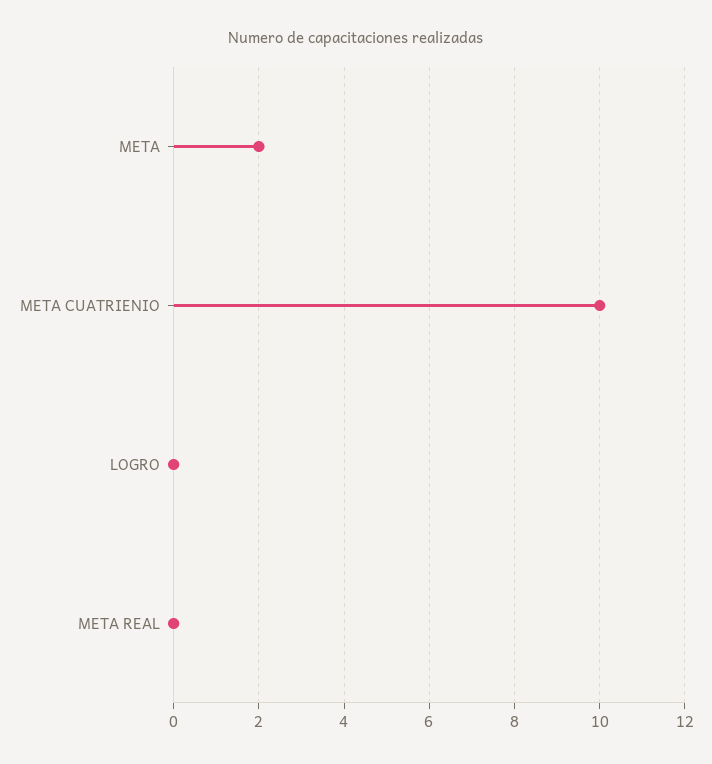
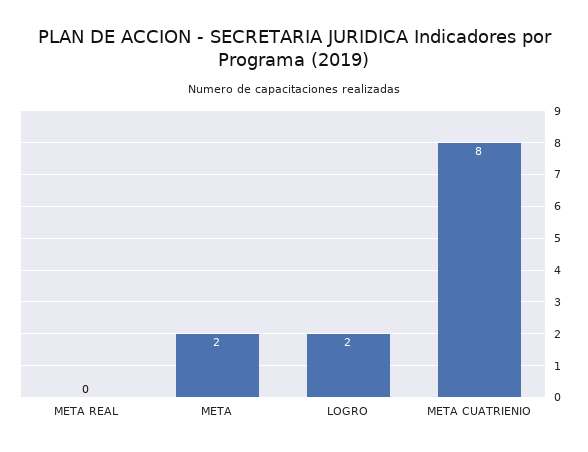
META CUATRIENIO: 10 -> 8
LOGRO: 0 -> 2

